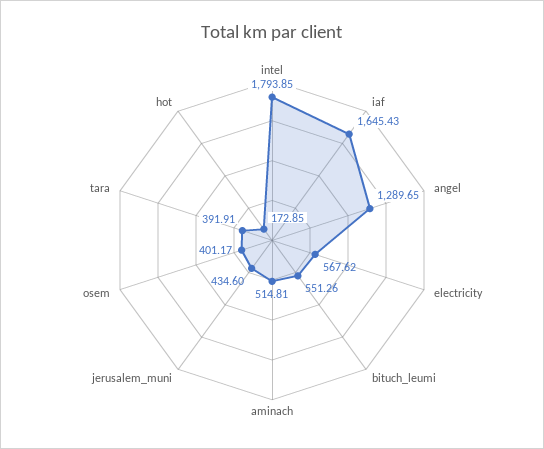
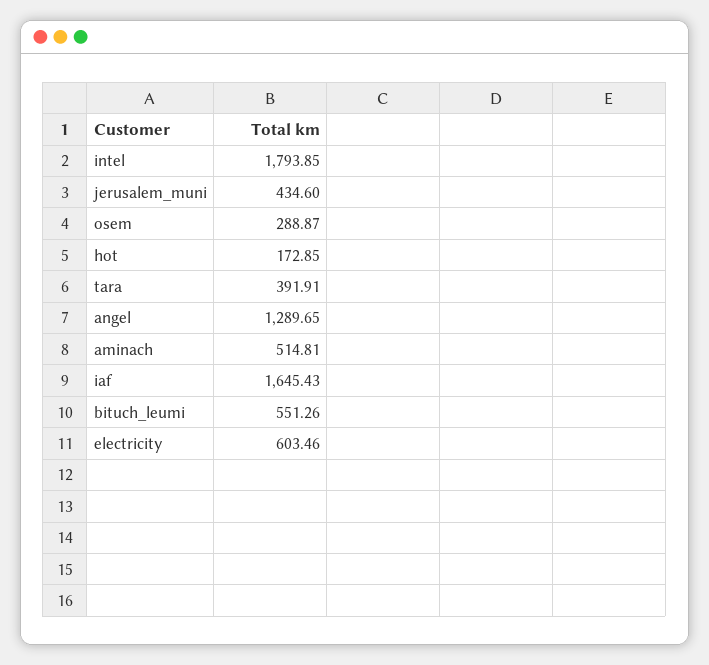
electricity: 567.62 -> 603.46
osem: 401.17 -> 288.87

